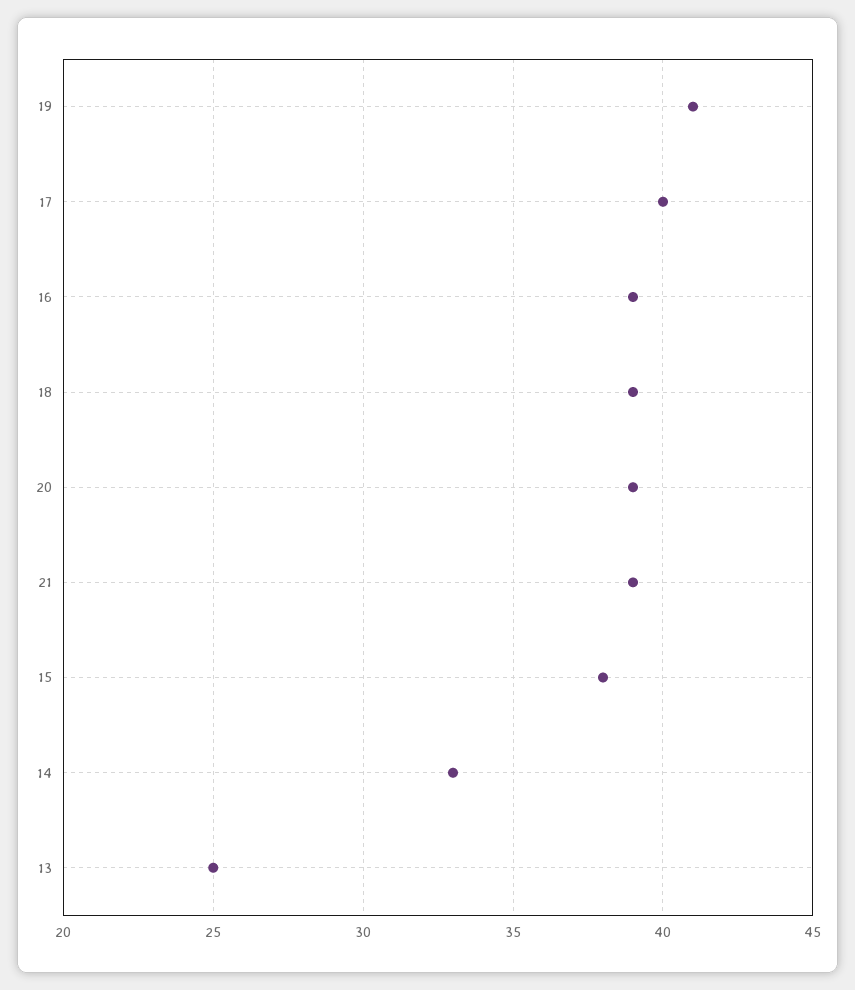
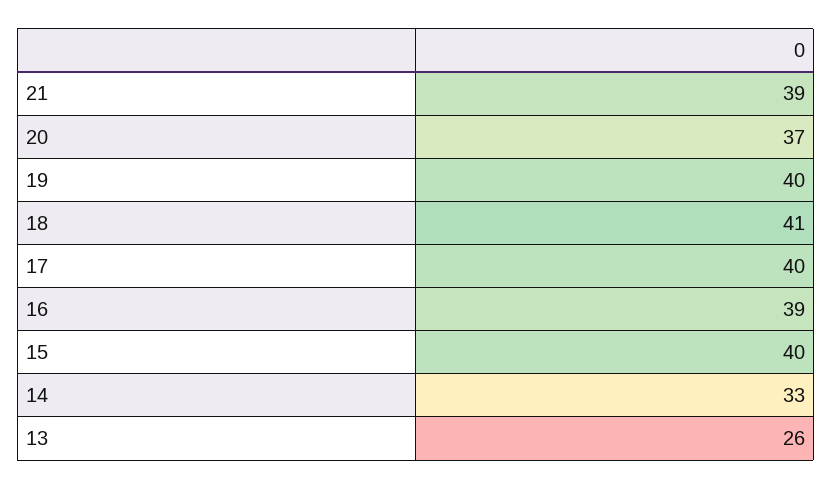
19: 41 -> 40
18: 39 -> 41
20: 39 -> 37
15: 38 -> 40
13: 25 -> 26

